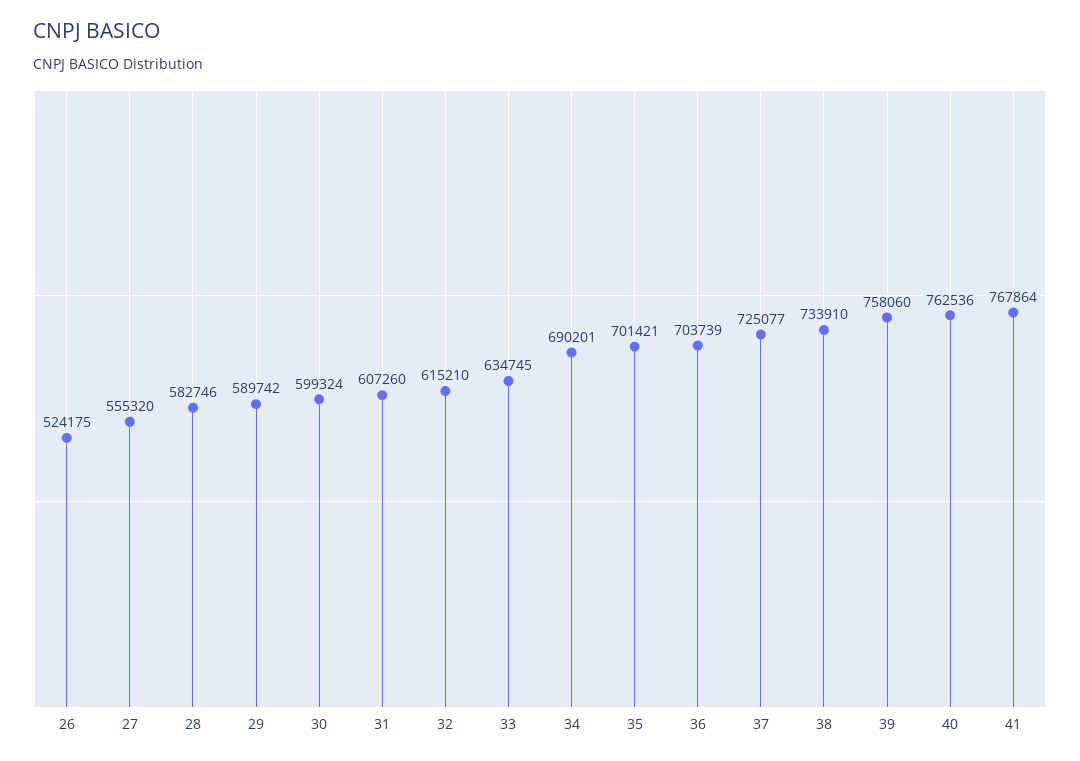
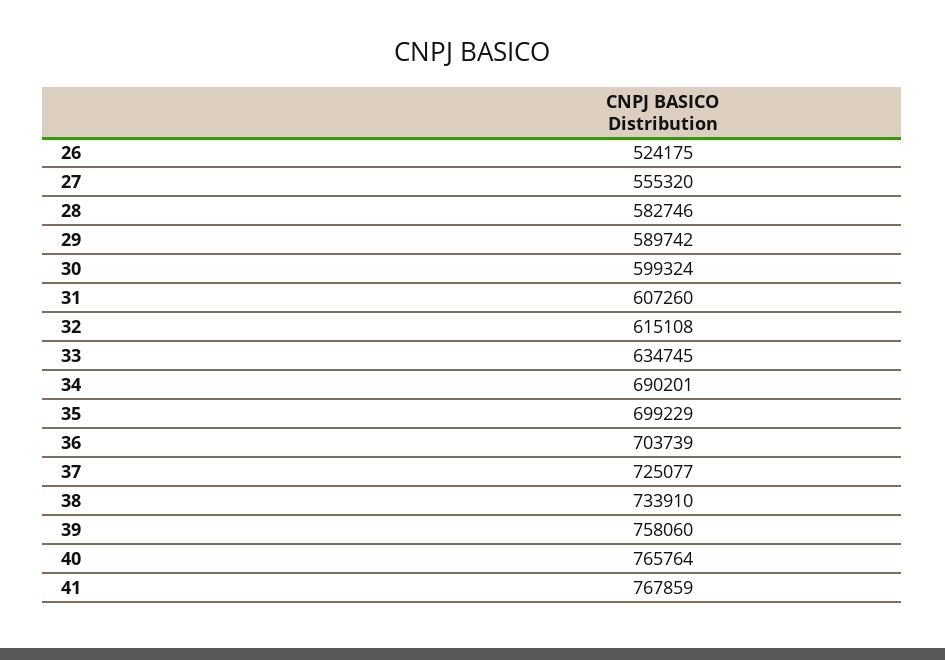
32: 615210 -> 615108
35: 701421 -> 699229
40: 762536 -> 765764
41: 767864 -> 767859

